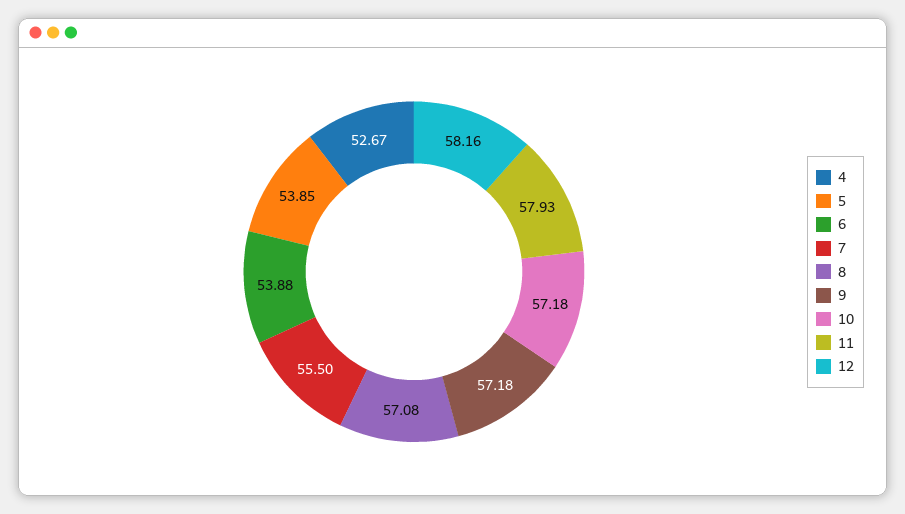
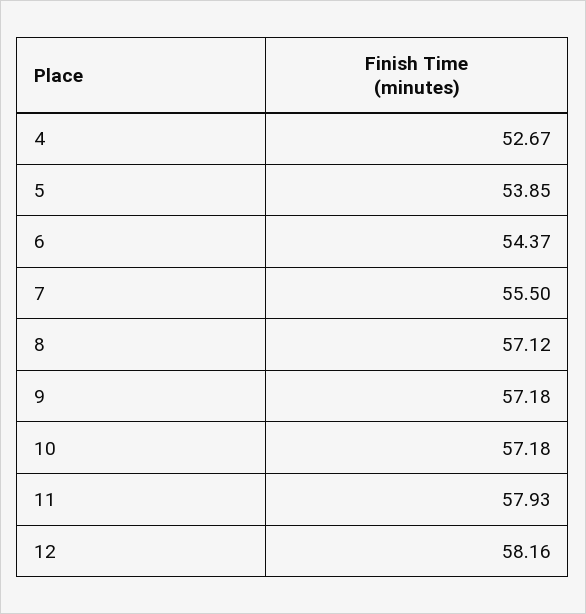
6: 53.88 -> 54.37
8: 57.08 -> 57.12

